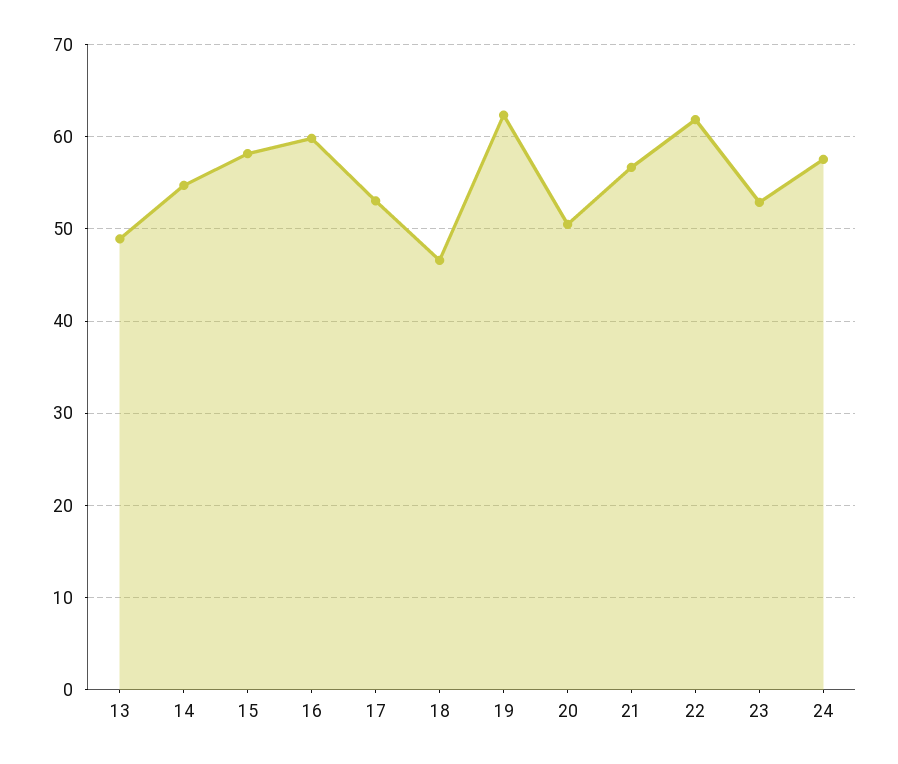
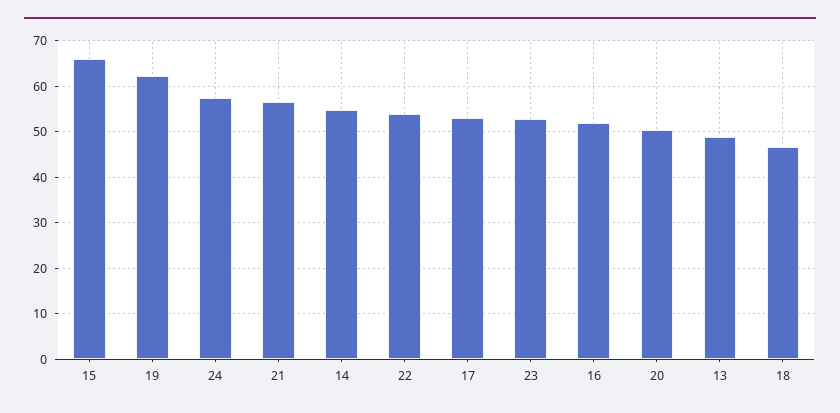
15: 58 -> 66
16: 60 -> 52
22: 62 -> 54

